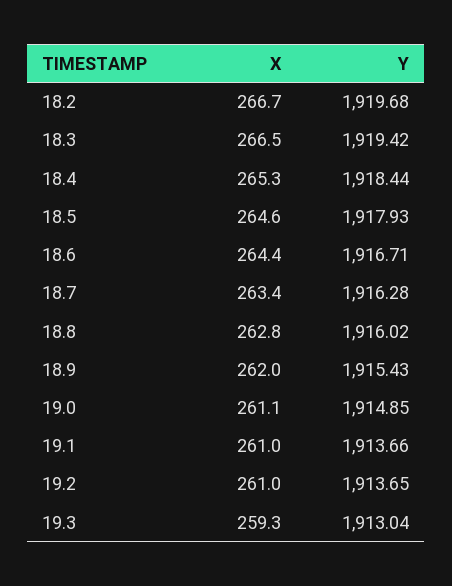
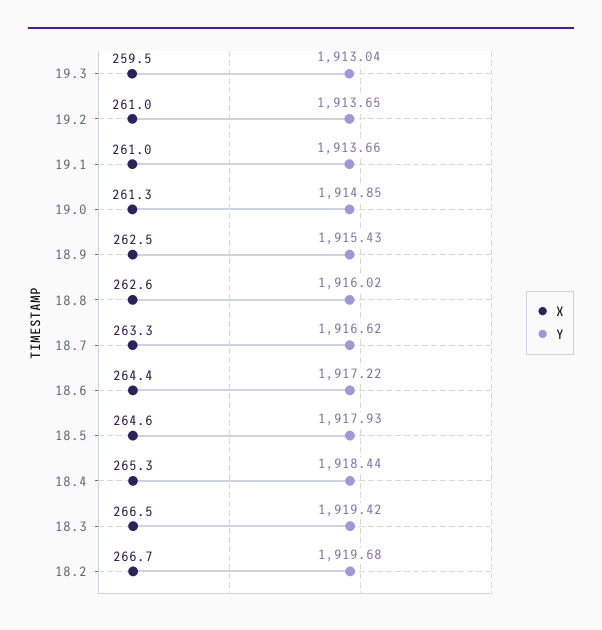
Y, 18.6: 1916.71 -> 1917.22
X, 18.7: 263.4 -> 263.3
Y, 18.7: 1916.28 -> 1916.62
X, 18.8: 262.8 -> 262.6
X, 18.9: 262 -> 262.5
X, 19.0: 261.1 -> 261.3
X, 19.3: 259.3 -> 259.5

